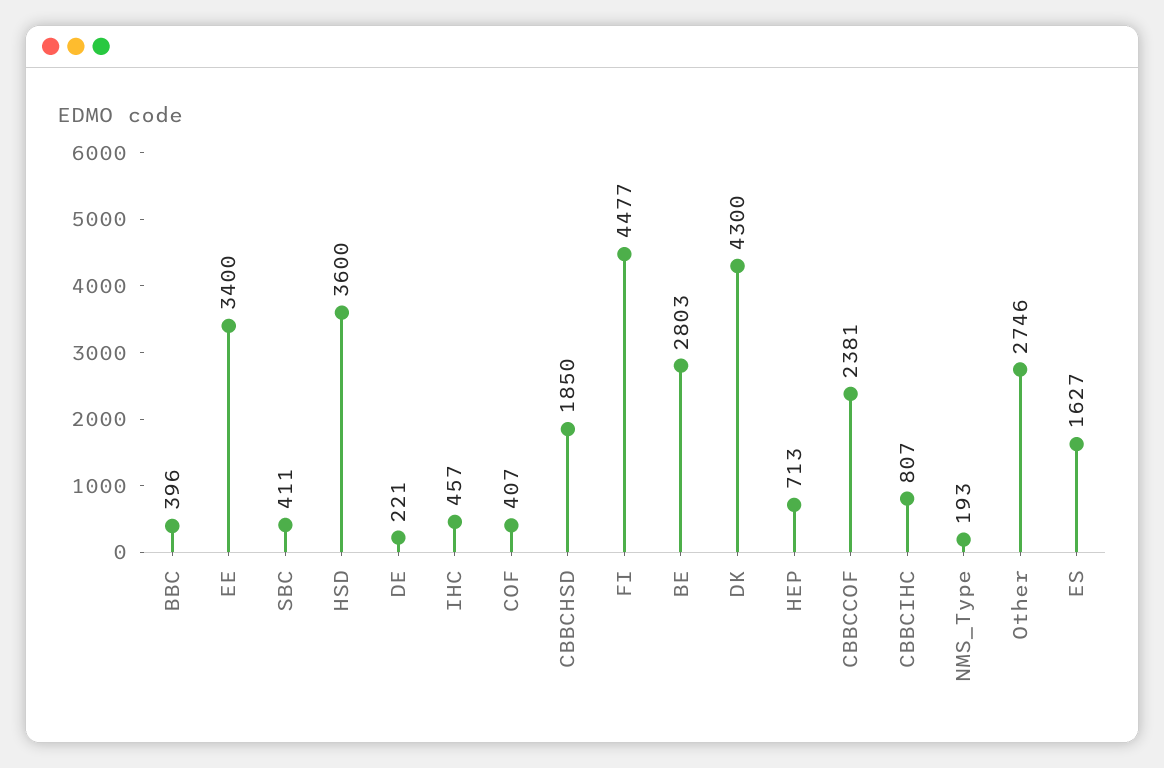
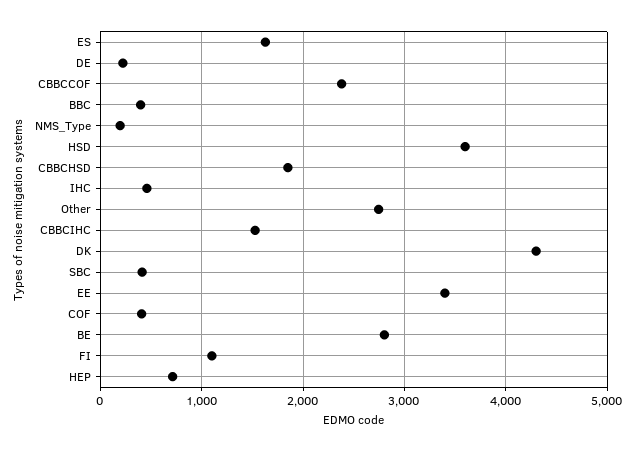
FI: 4477 -> 1100
CBBCIHC: 807 -> 1500

